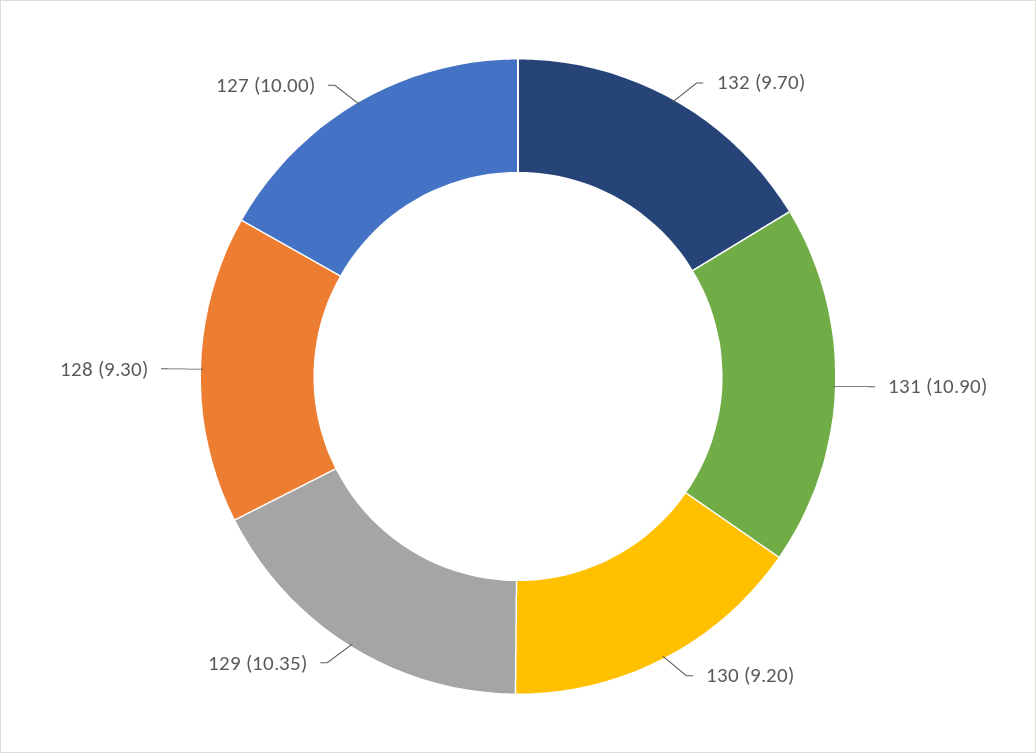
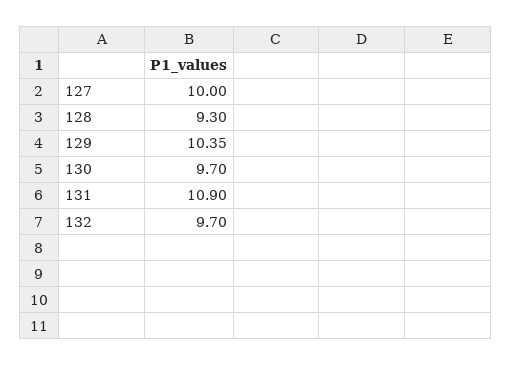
130: 9.2 -> 9.7

